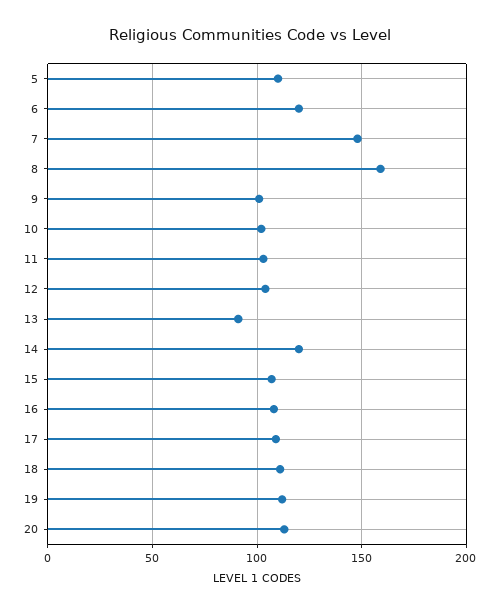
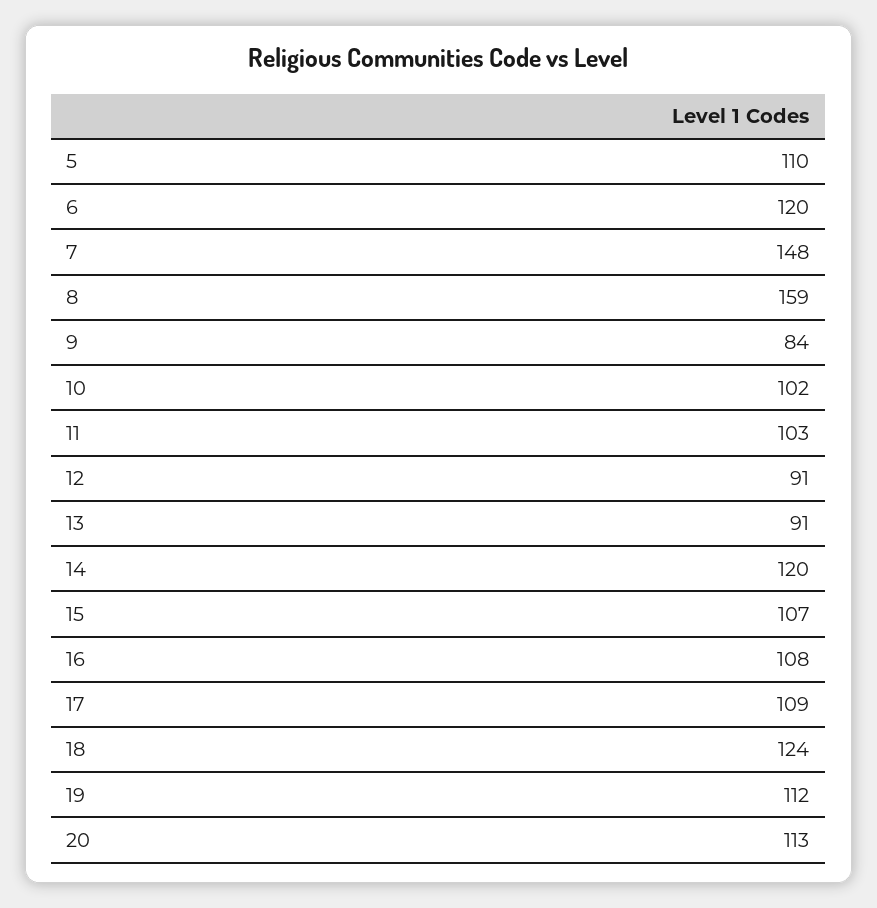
9: 100 -> 84
12: 105 -> 91
18: 110 -> 124

